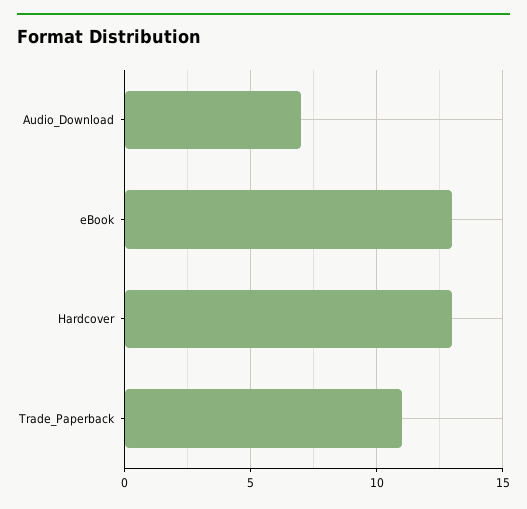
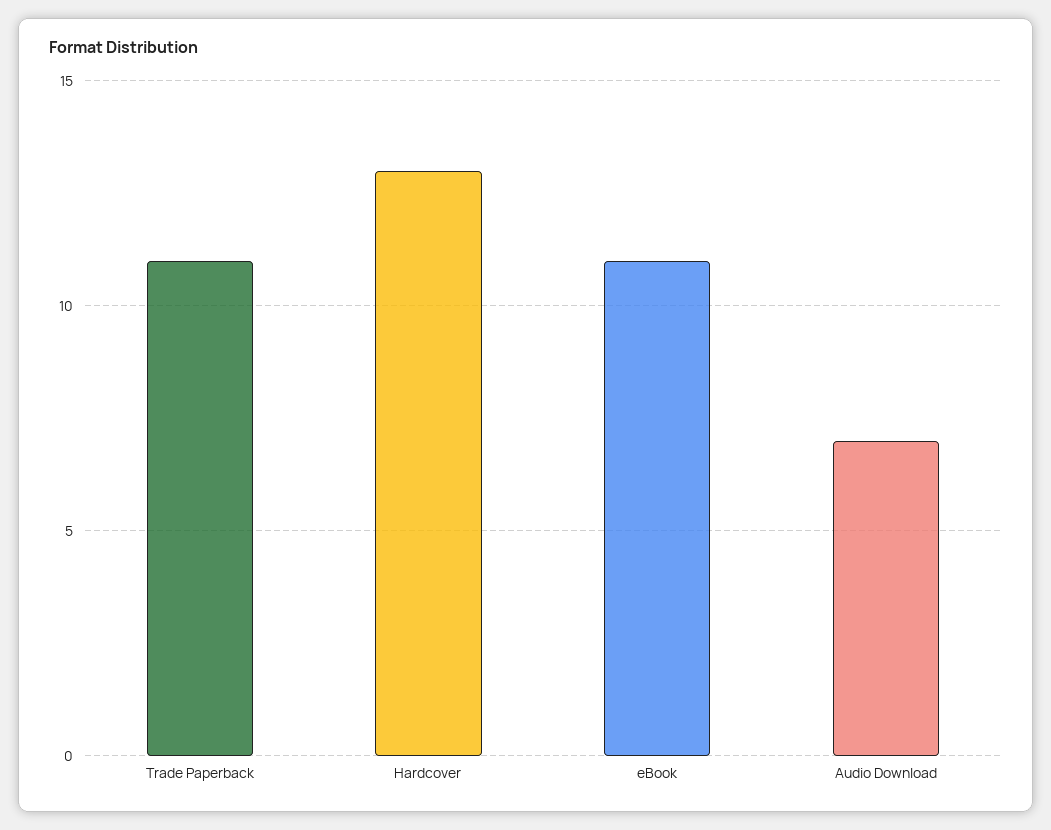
eBook: 13 -> 11

